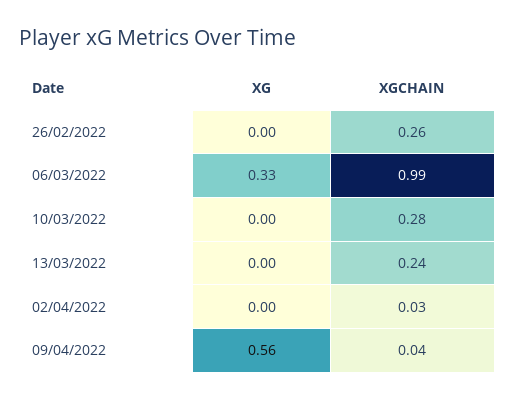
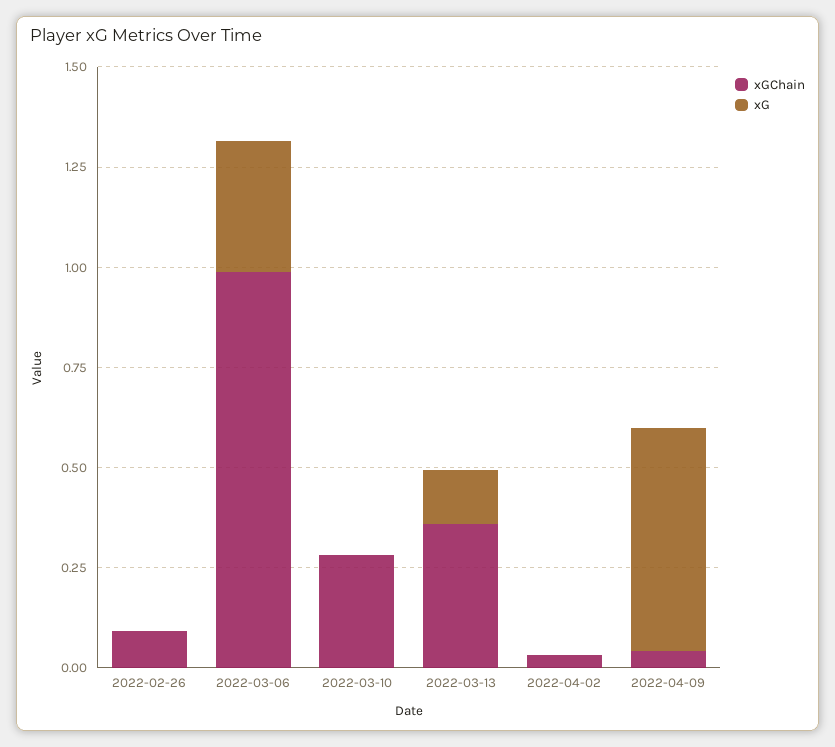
XGCHAIN, 26/02/2022: 0.26 -> 0.1
XG, 13/03/2022: 0 -> 0.15
XGCHAIN, 13/03/2022: 0.24 -> 0.35

